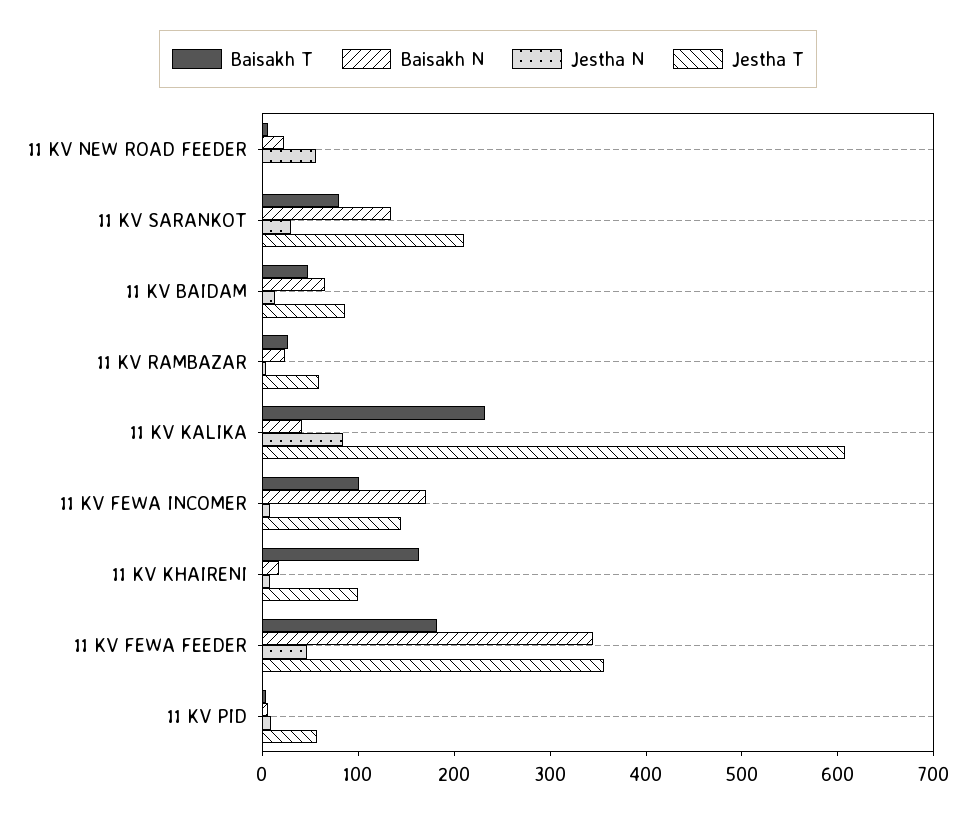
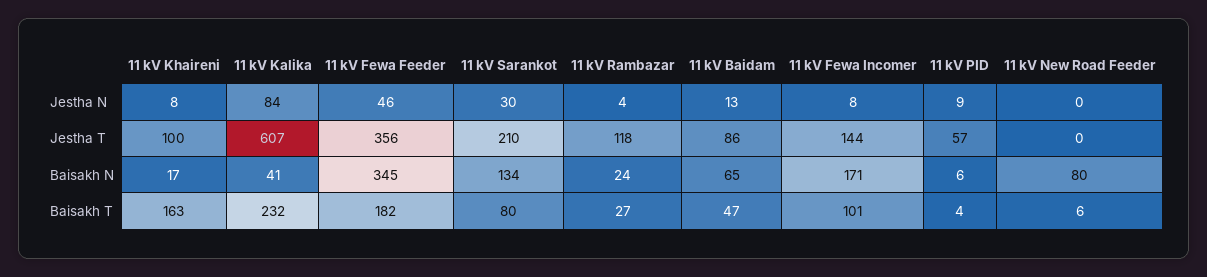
Baisakh N, 11 KV NEW ROAD FEEDER: 20 -> 80
Jestha N, 11 KV NEW ROAD FEEDER: 60 -> 0
Jestha T, 11 KV RAMBAZAR: 60 -> 118

